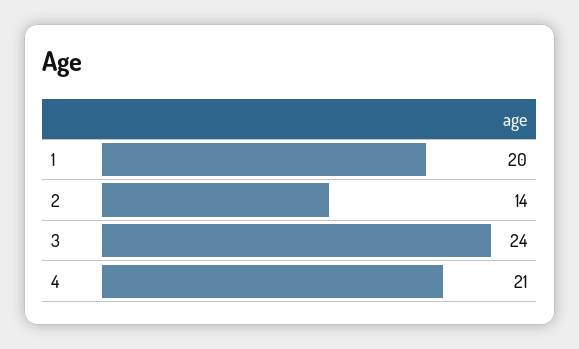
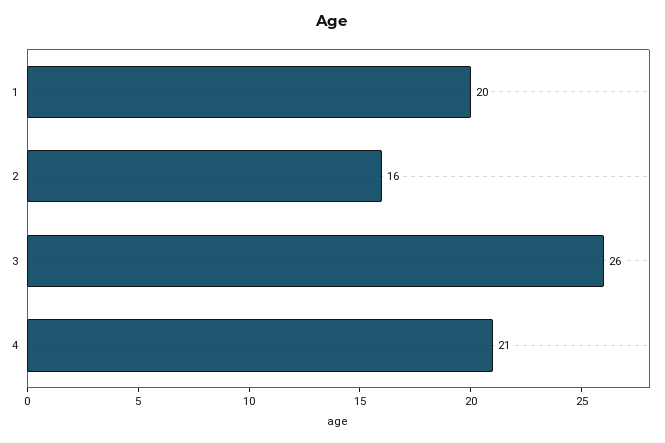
2: 14 -> 16
3: 24 -> 26

